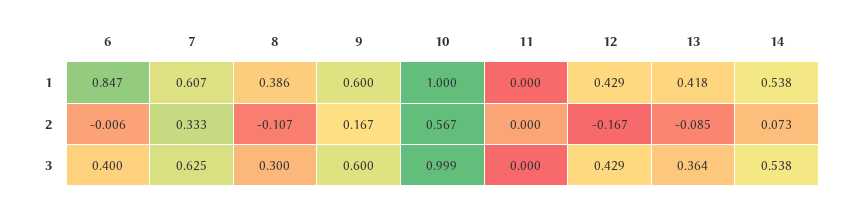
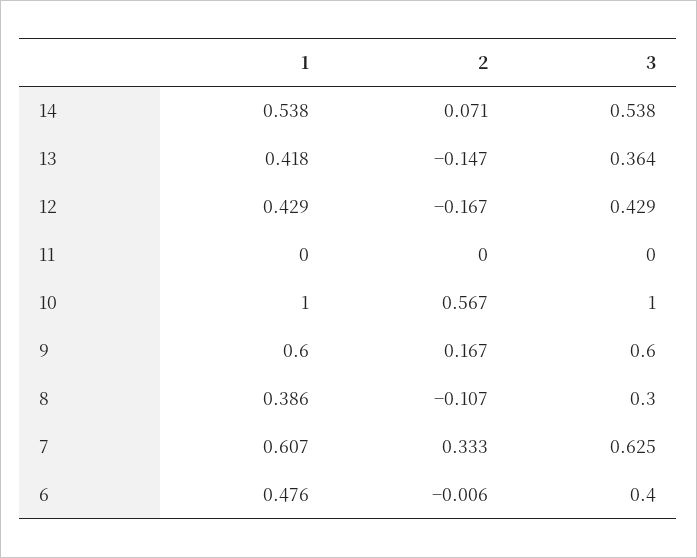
6, 1: 0.847 -> 0.476
13, 2: -0.085 -> -0.147
14, 2: 0.073 -> 0.071
10, 3: 0.999 -> 1

